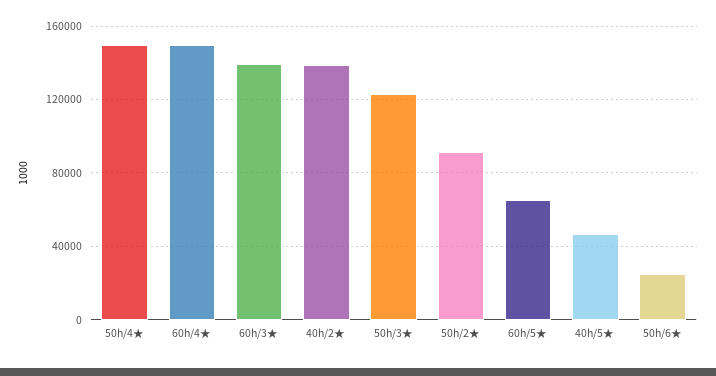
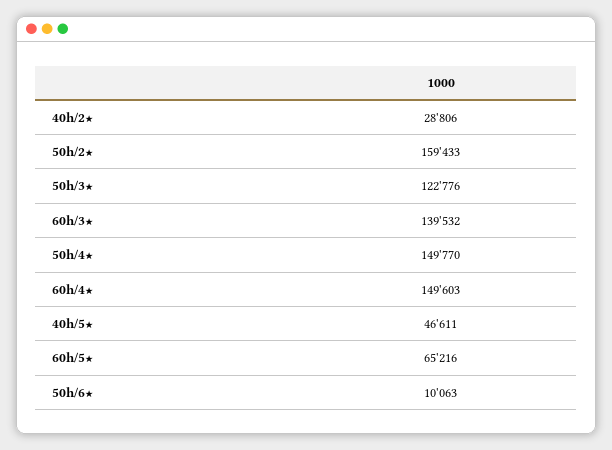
40h/2★: 140000 -> 28806
50h/2★: 90000 -> 159433
50h/6★: 25000 -> 10063

